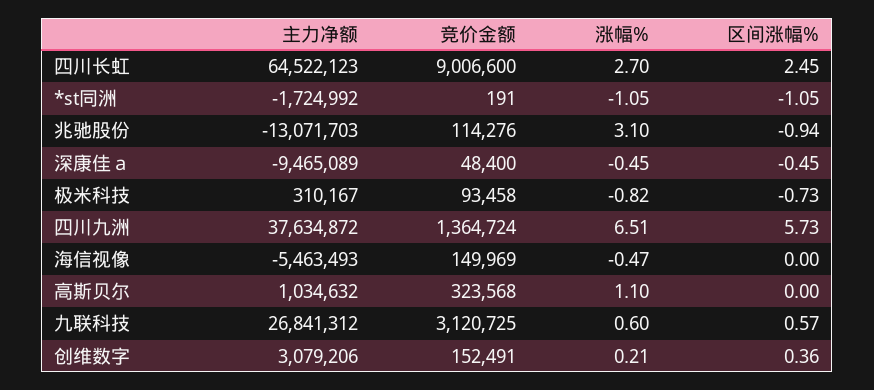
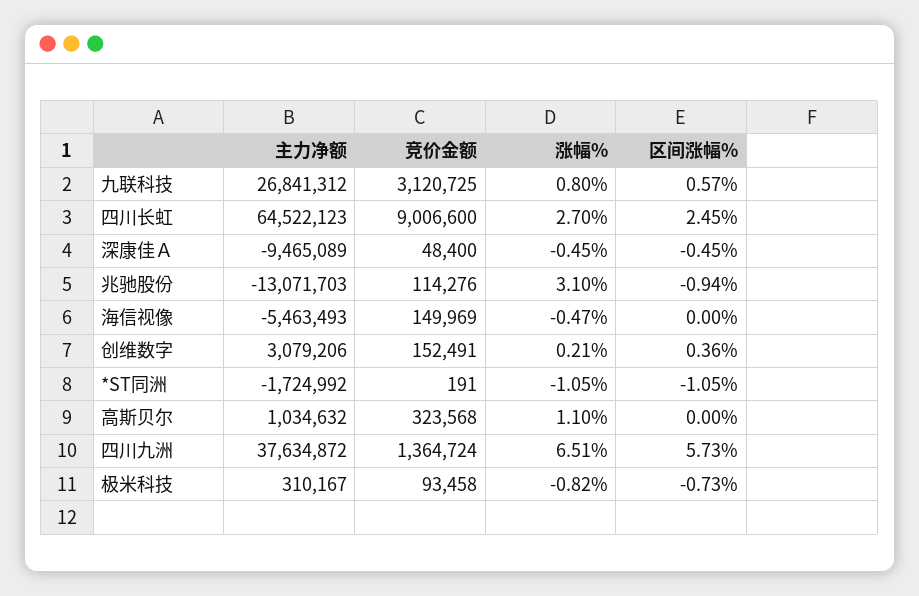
涨幅%, 九联科技: 0.6 -> 0.8

